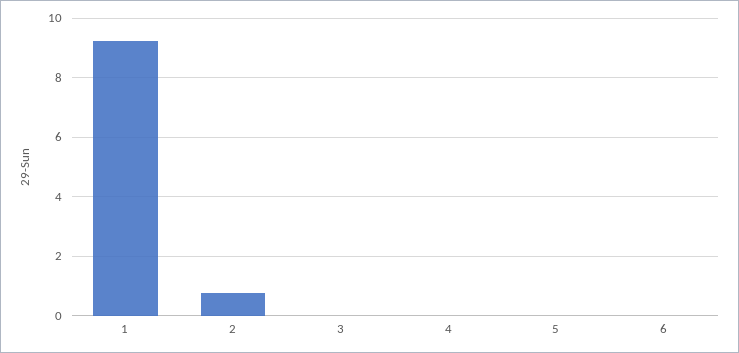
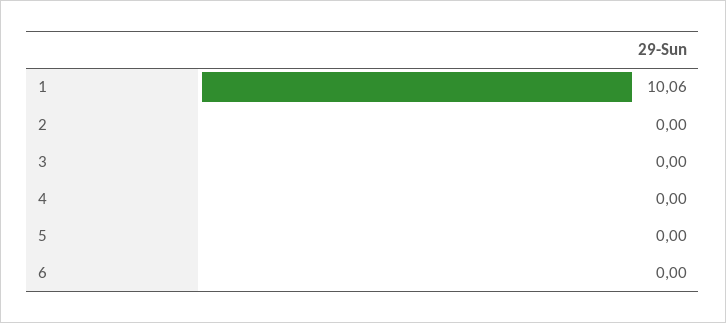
1: 9.25 -> 10.06
2: 0.75 -> 0

